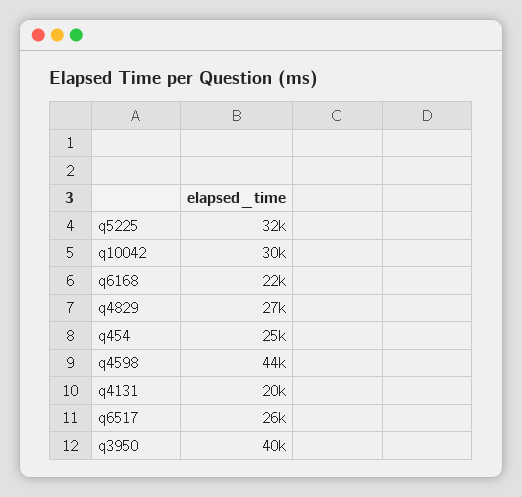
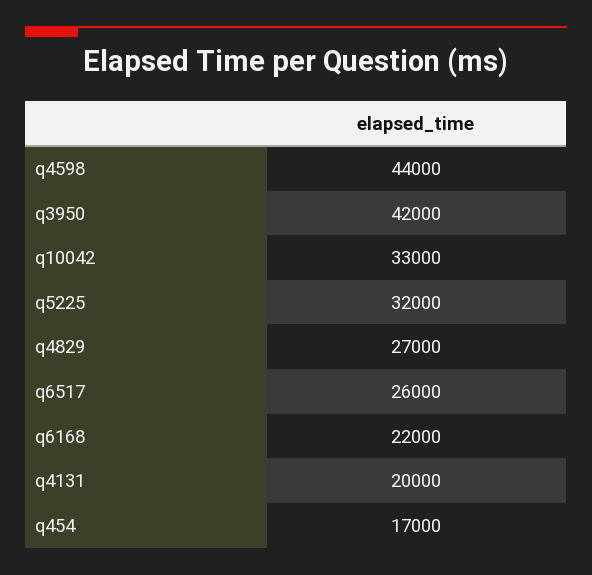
q10042: 30000 -> 33000
q454: 25000 -> 17000
q3950: 40000 -> 42000

